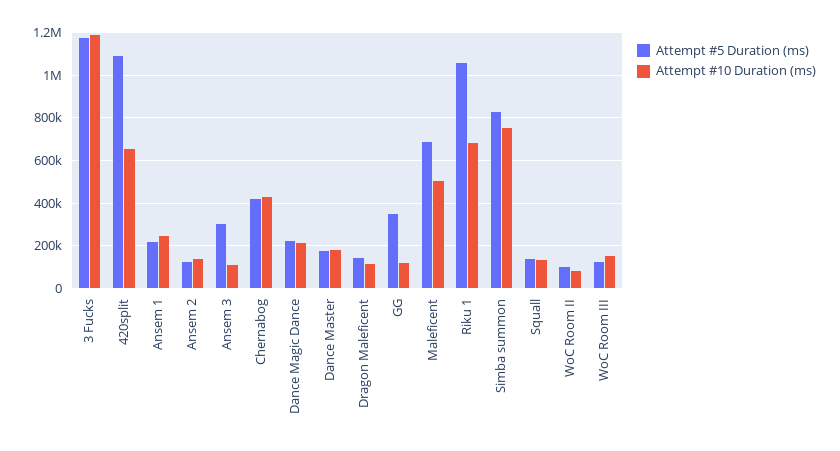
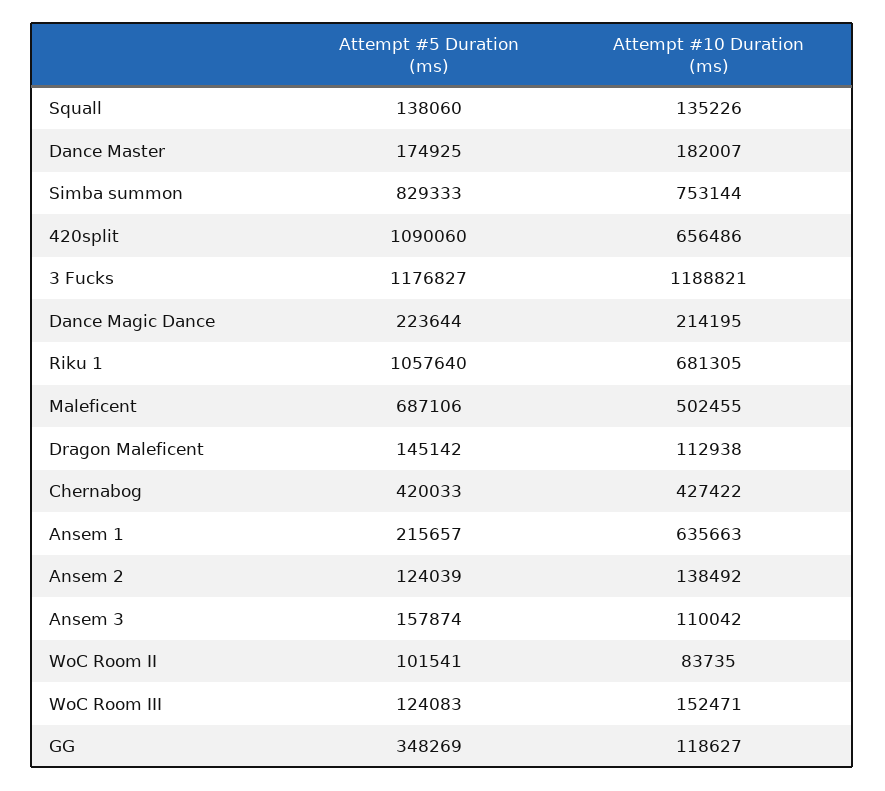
Attempt #10 Duration (ms), Ansem 1: 250000 -> 635663
Attempt #5 Duration (ms), Ansem 3: 300000 -> 157874

